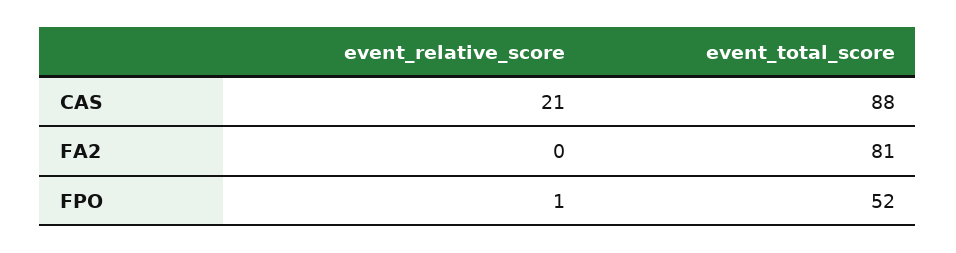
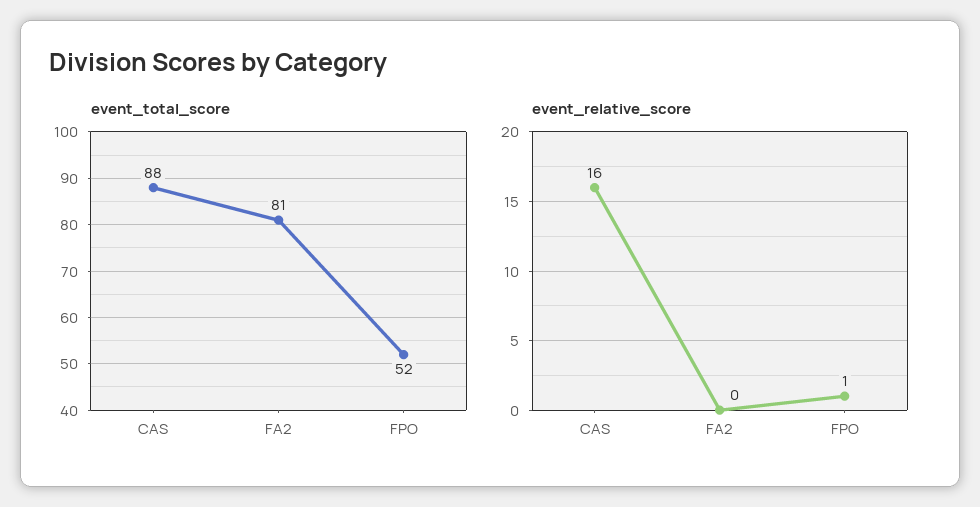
event_relative_score, CAS: 21 -> 16

